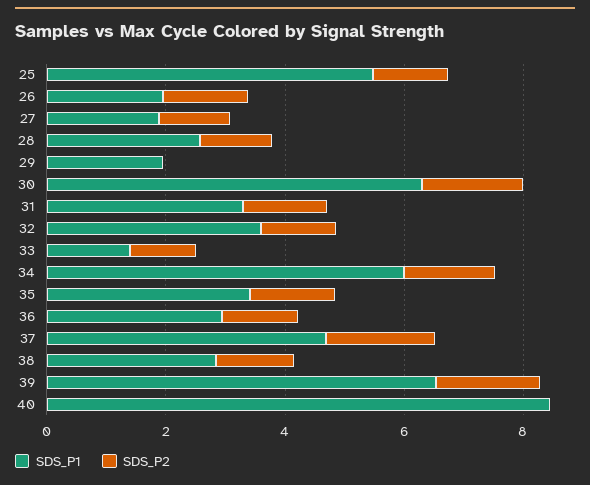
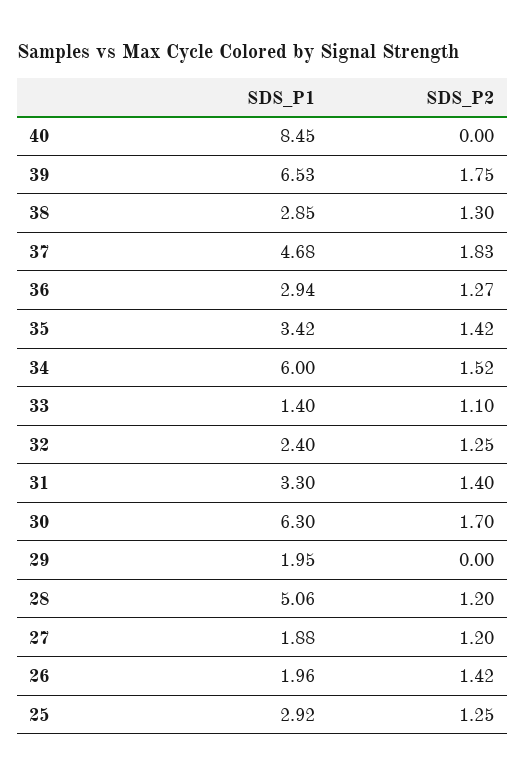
SDS_P1, 25: 5.5 -> 2.92
SDS_P1, 28: 2.5 -> 5.06
SDS_P1, 32: 3.5 -> 2.4

